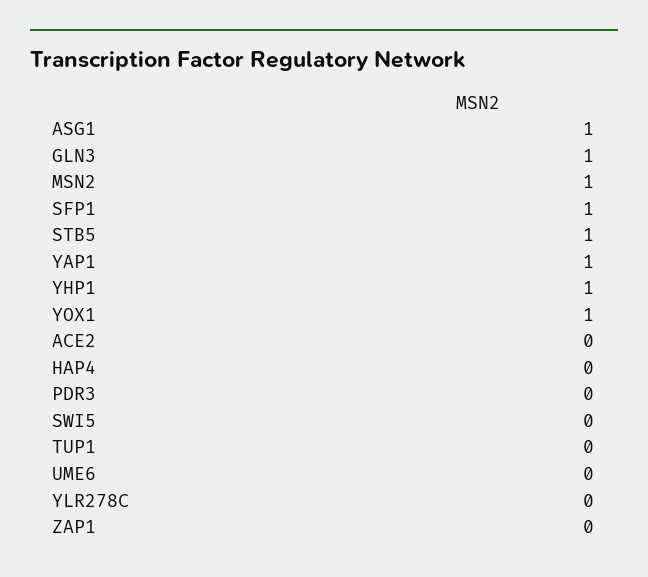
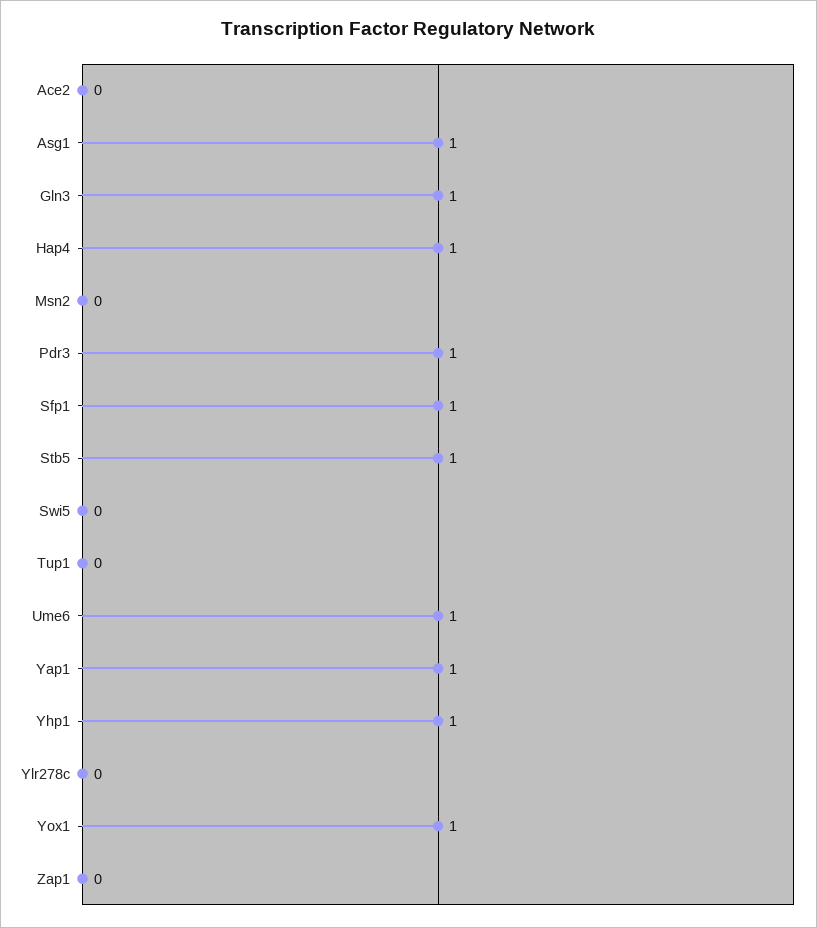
MSN2: 1 -> 0
HAP4: 0 -> 1
PDR3: 0 -> 1
UME6: 0 -> 1

